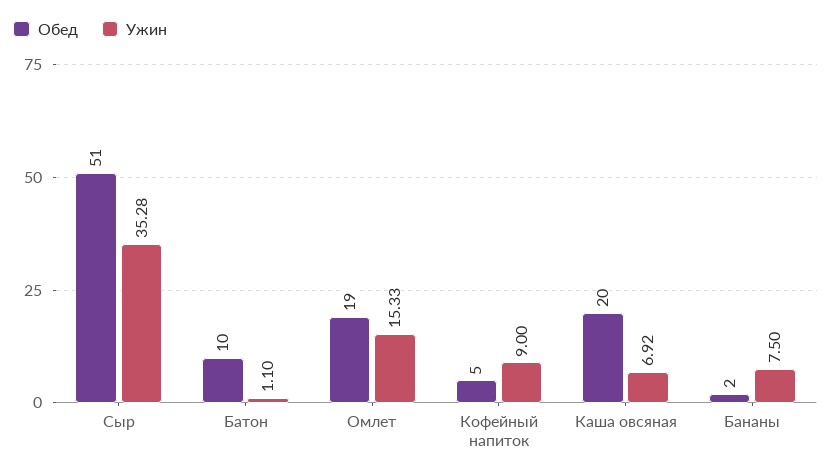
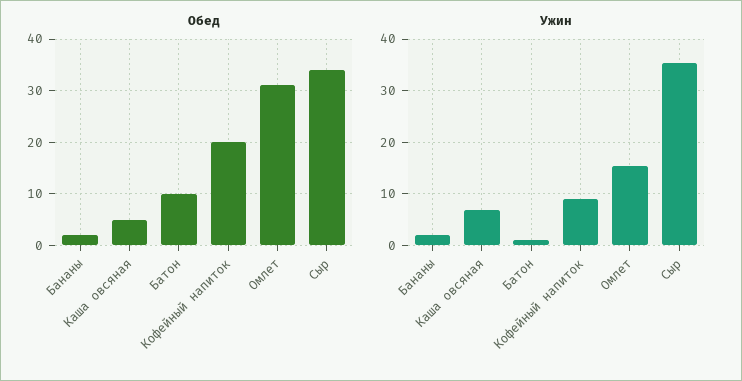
Обед, Сыр: 51 -> 35
Обед, Омлет: 19 -> 30
Обед, Кофейный напиток: 5 -> 20
Обед, Каша овсяная: 20 -> 5
Ужин, Бананы: 7.5 -> 2

